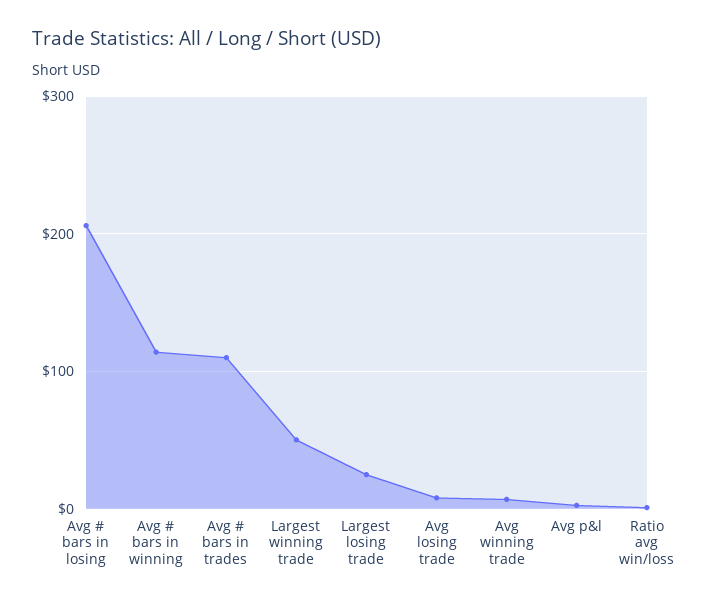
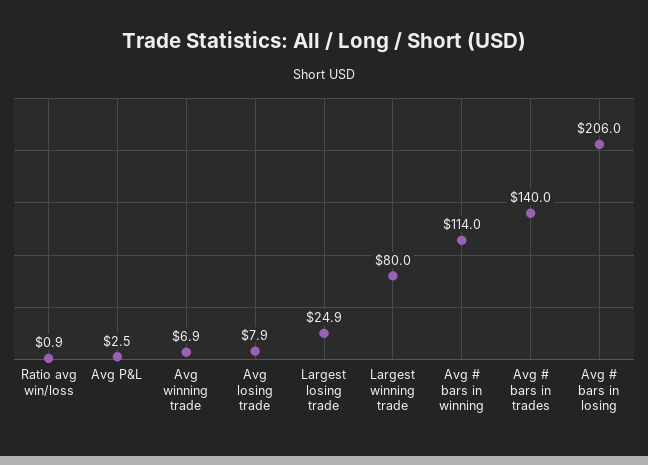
Avg # bars in trades: 110 -> 140
Largest winning trade: 50 -> 80

